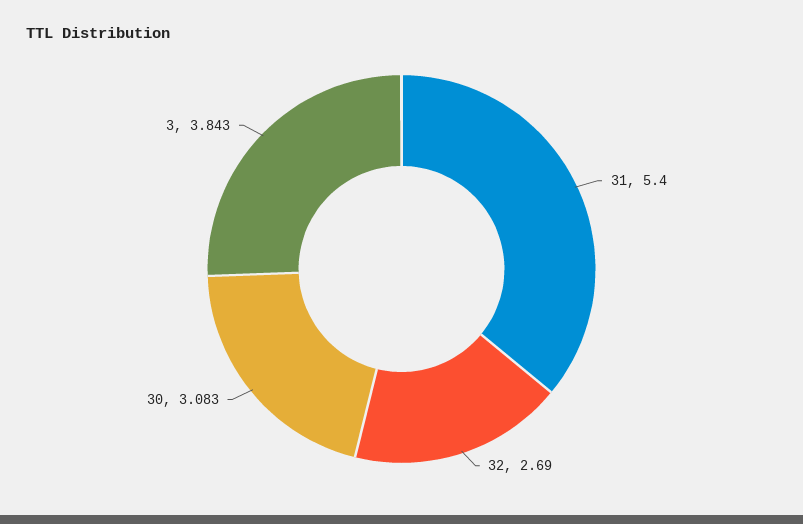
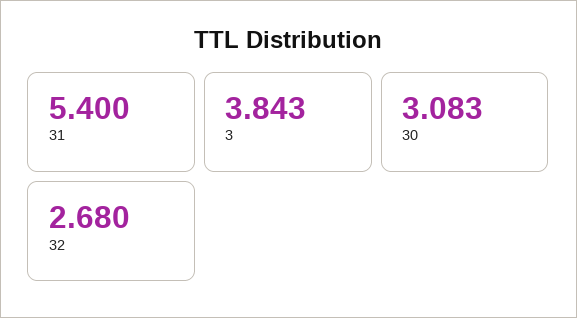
32: 2.69 -> 2.68

